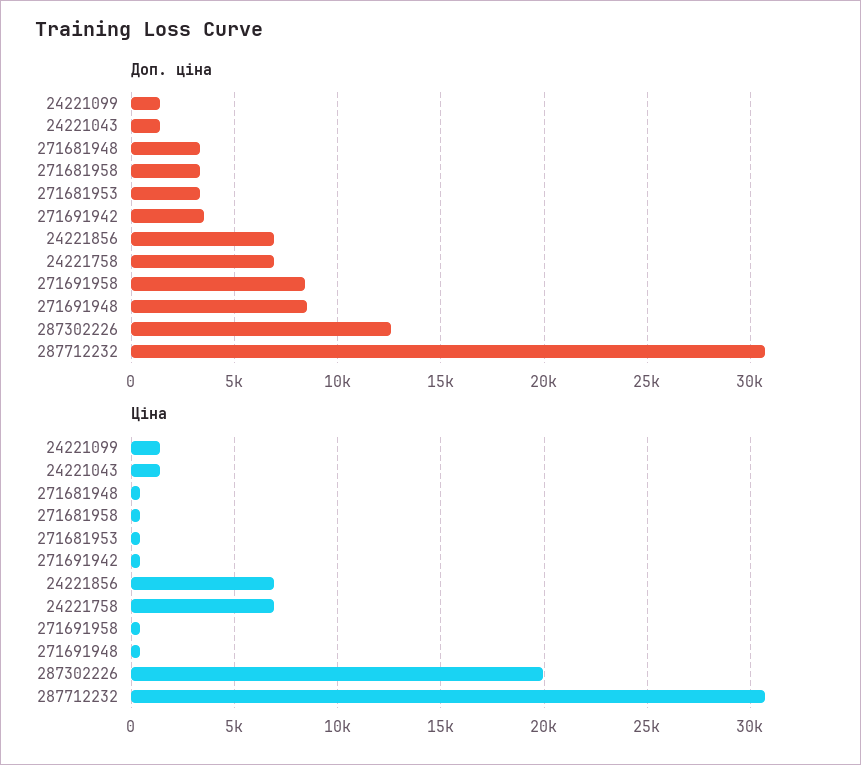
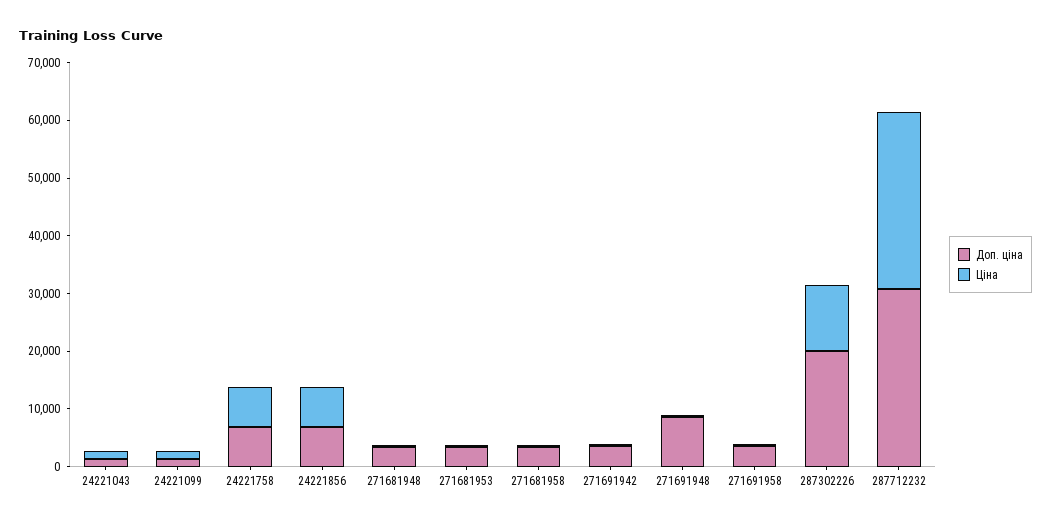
Доп. ціна, 271691958: 8500 -> 4000
Доп. ціна, 287302226: 12500 -> 20000
Ціна, 287302226: 20000 -> 12000

